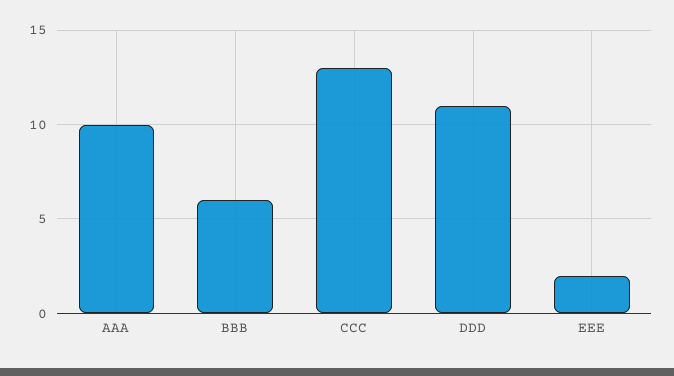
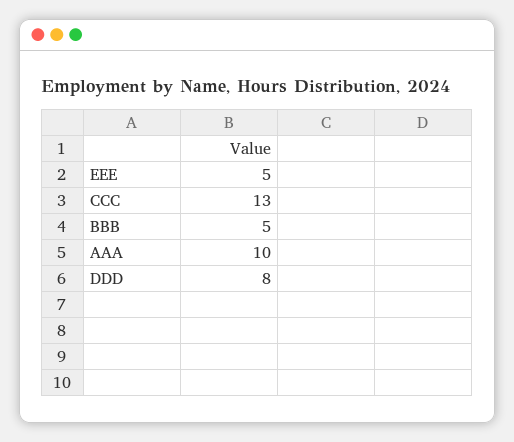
BBB: 6 -> 5
DDD: 11 -> 8
EEE: 2 -> 5

